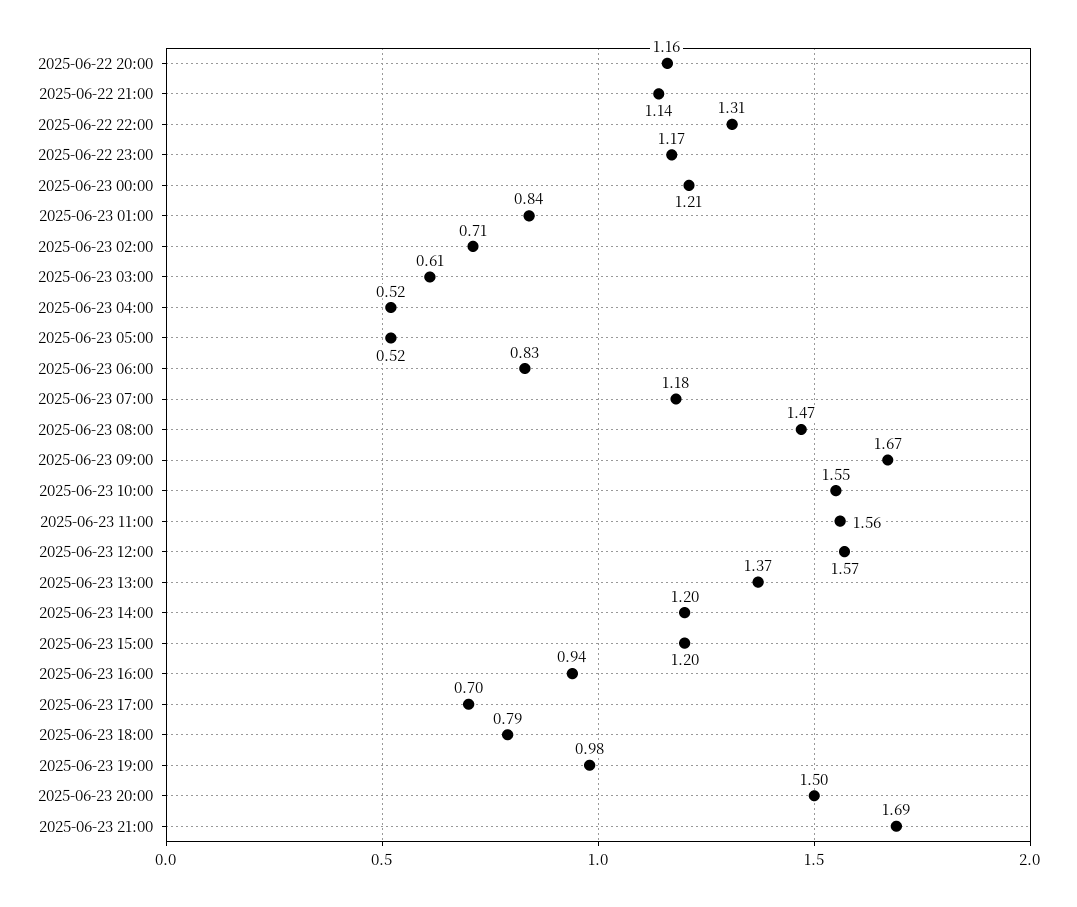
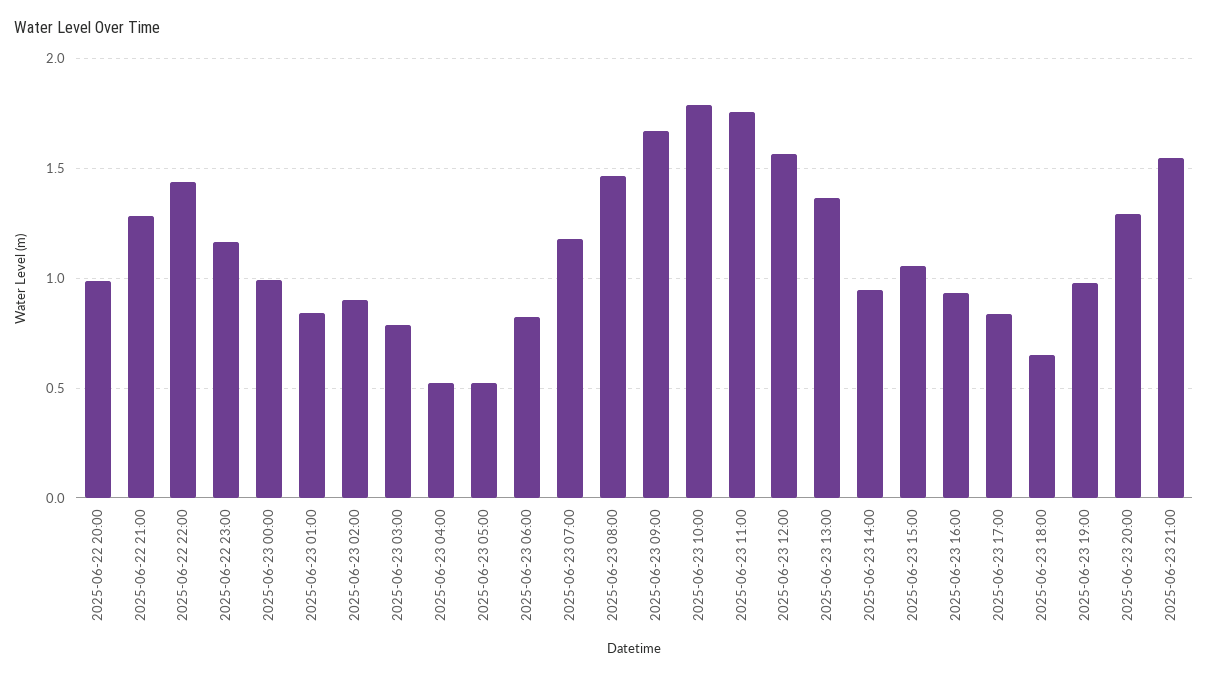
2025-06-22 20:00: 1.16 -> 1
2025-06-22 21:00: 1.14 -> 1.3
2025-06-22 22:00: 1.31 -> 1.45
2025-06-23 00:00: 1.21 -> 1
2025-06-23 02:00: 0.71 -> 0.9
2025-06-23 03:00: 0.61 -> 0.8
2025-06-23 10:00: 1.55 -> 1.8
2025-06-23 11:00: 1.56 -> 1.75
2025-06-23 14:00: 1.2 -> 0.95
2025-06-23 15:00: 1.2 -> 1.05
2025-06-23 17:00: 0.7 -> 0.85
2025-06-23 18:00: 0.79 -> 0.65
2025-06-23 20:00: 1.5 -> 1.3
2025-06-23 21:00: 1.69 -> 1.55

